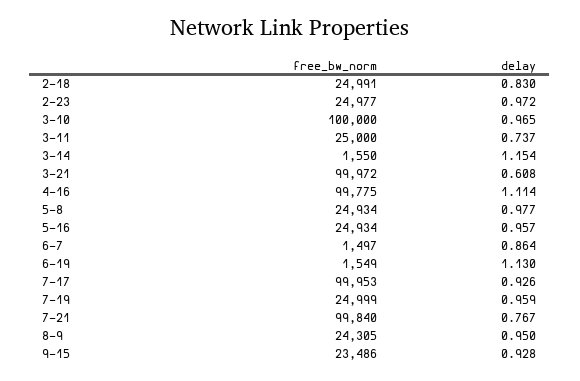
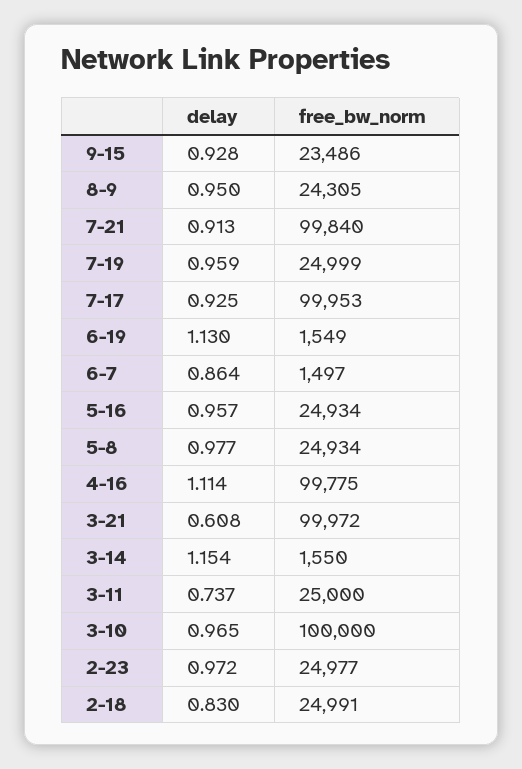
delay, 7-17: 0.926 -> 0.925
delay, 7-21: 0.767 -> 0.913

